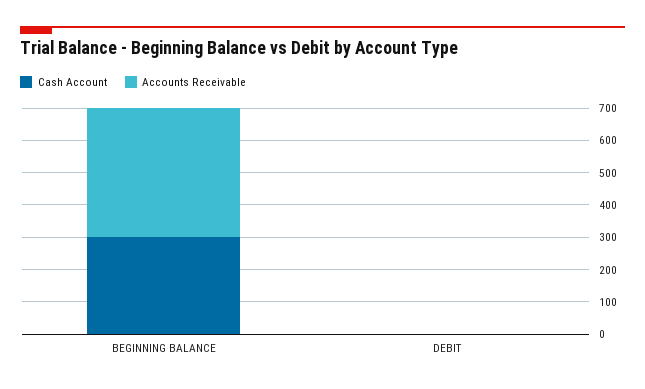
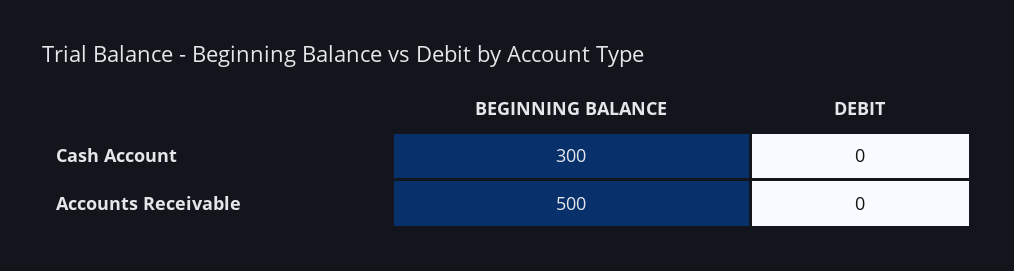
Accounts Receivable, BEGINNING BALANCE: 400 -> 500

